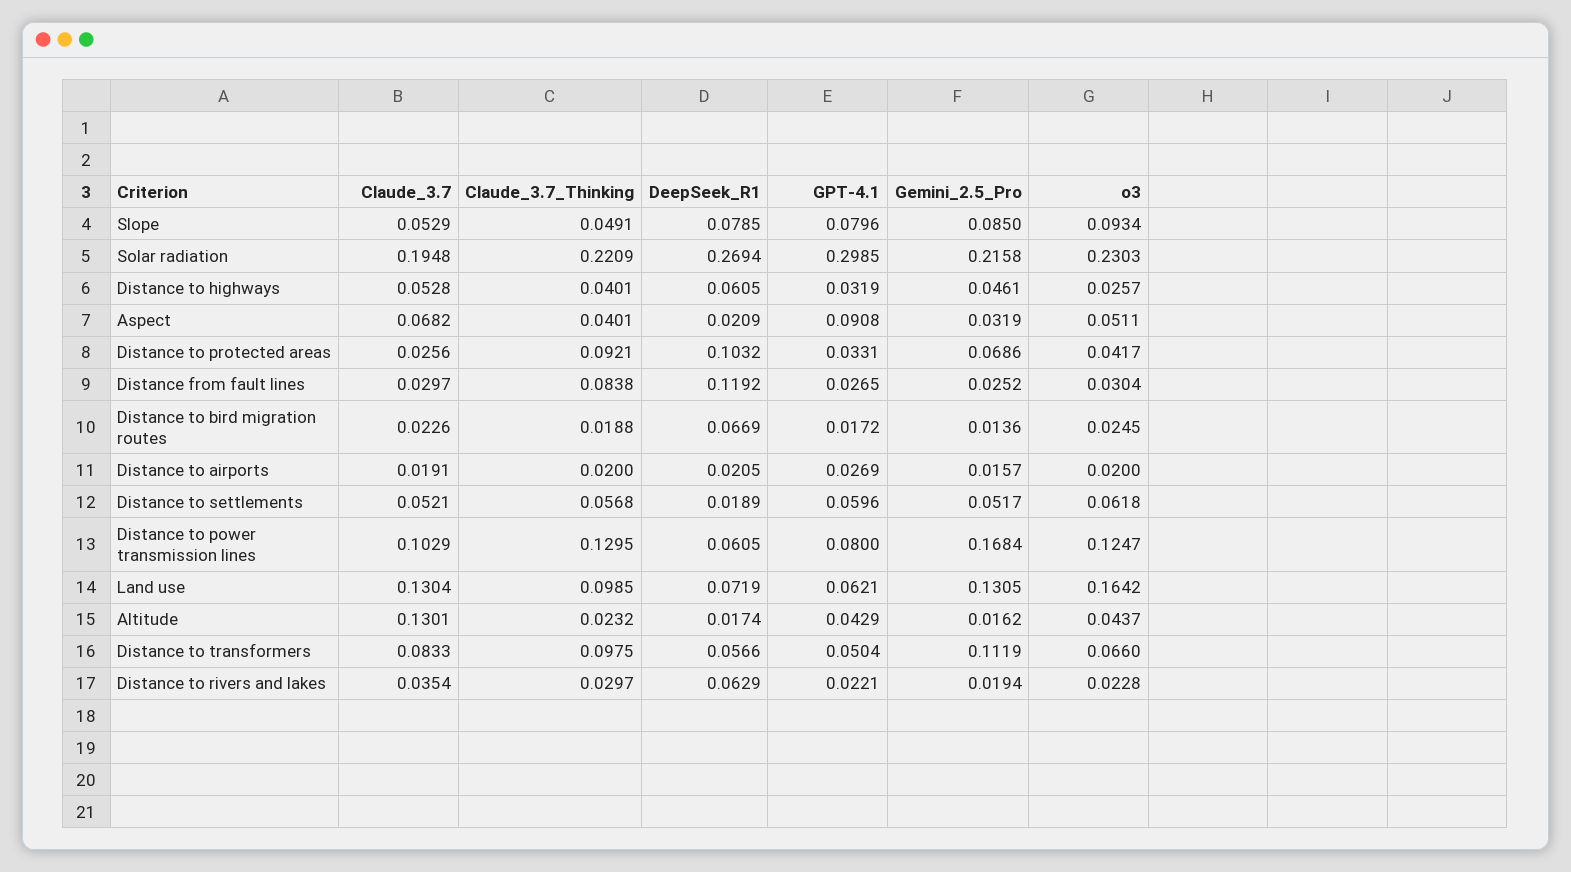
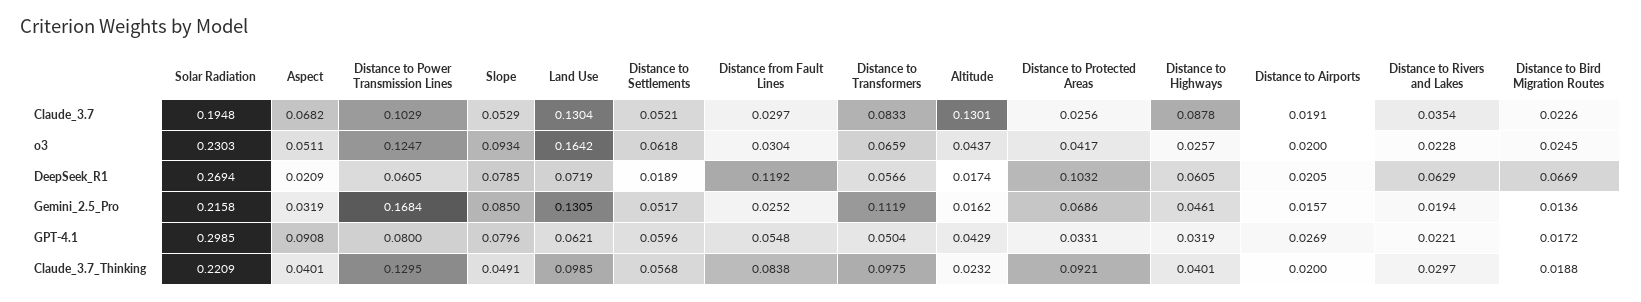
Claude_3.7, Distance to highways: 0.0528 -> 0.0878
GPT-4.1, Distance from fault lines: 0.0265 -> 0.0548
o3, Distance to transformers: 0.066 -> 0.0659

